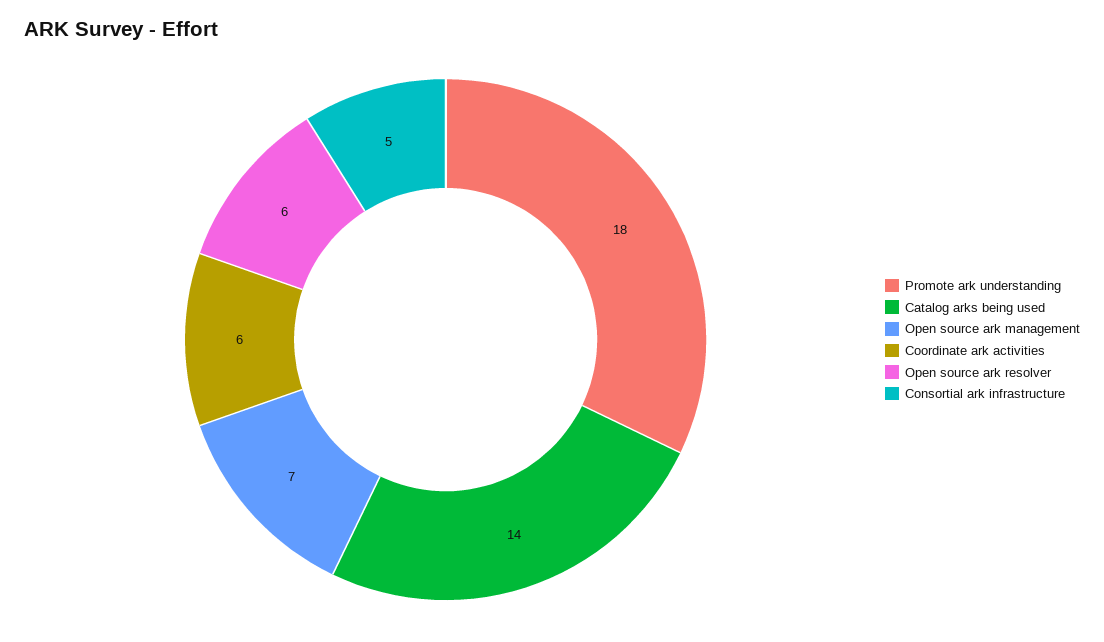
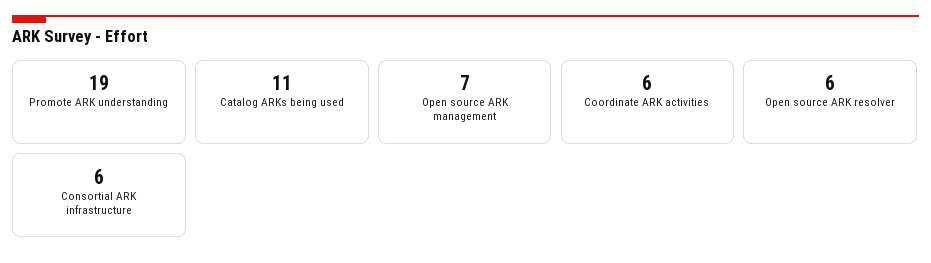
Promote ark understanding: 18 -> 19
Catalog arks being used: 14 -> 11
Consortial ark infrastructure: 5 -> 6

